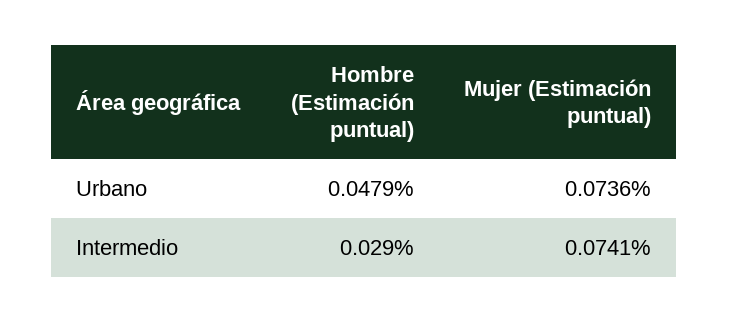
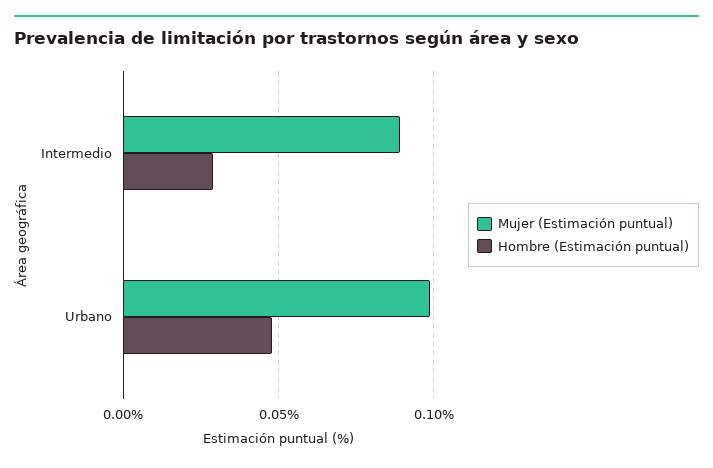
Mujer (Estimación puntual), Urbano: 0.0736 -> 0.1
Mujer (Estimación puntual), Intermedio: 0.0741 -> 0.09

